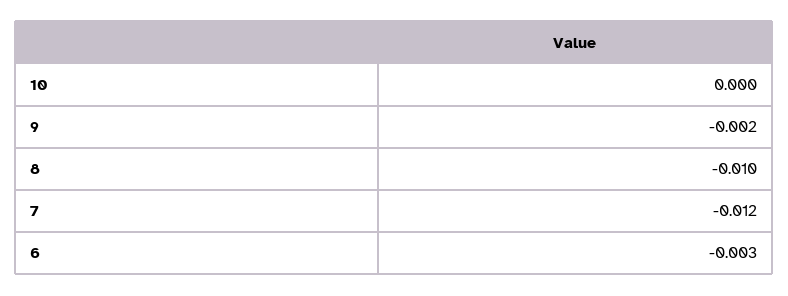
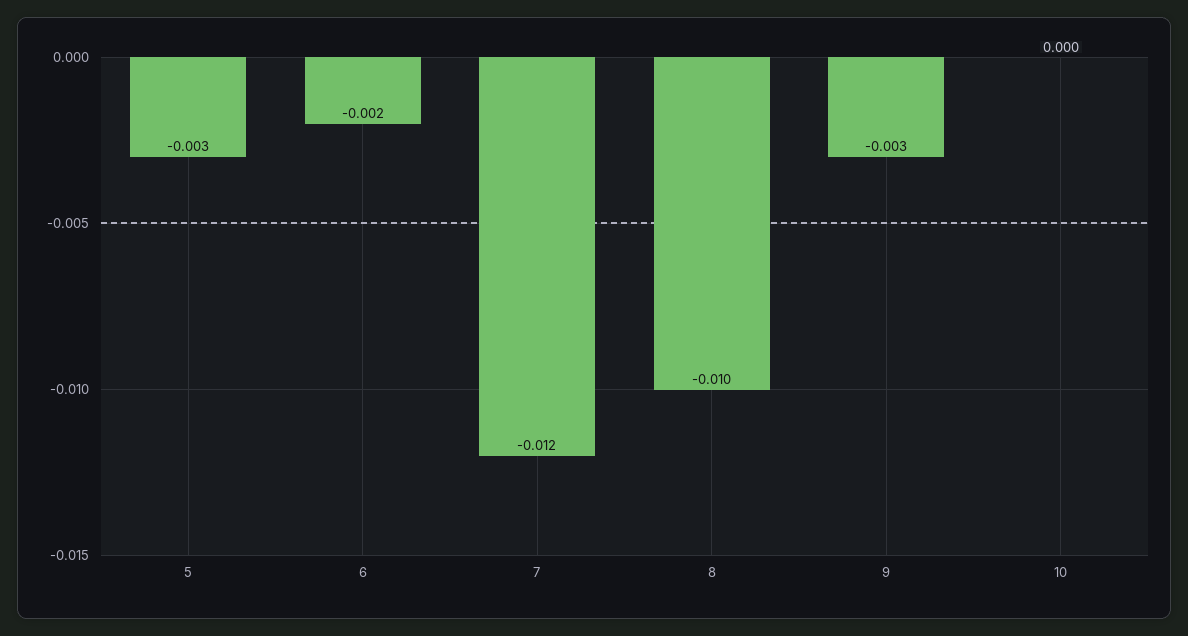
9: -0.002 -> -0.003
6: -0.003 -> -0.002
5: none -> -0.003

